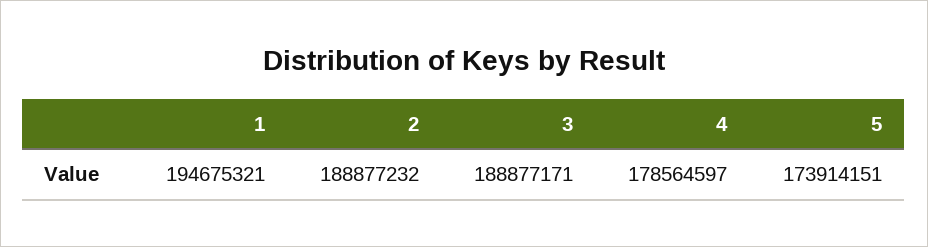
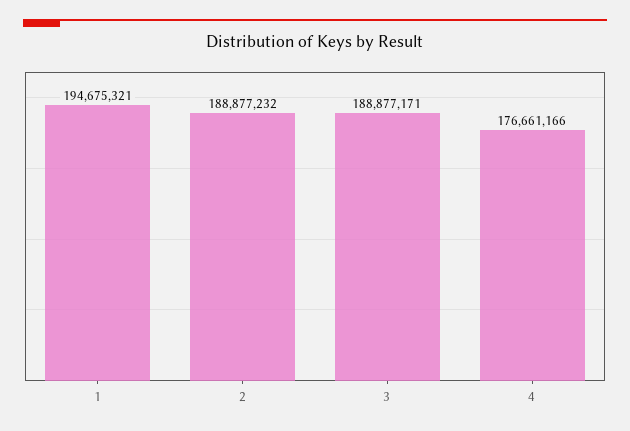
4: 178564597 -> 176661166
5: 173914151 -> none

